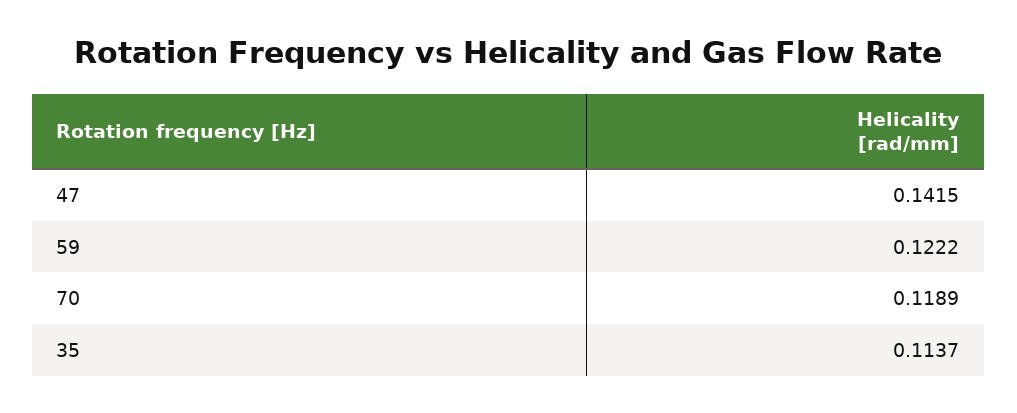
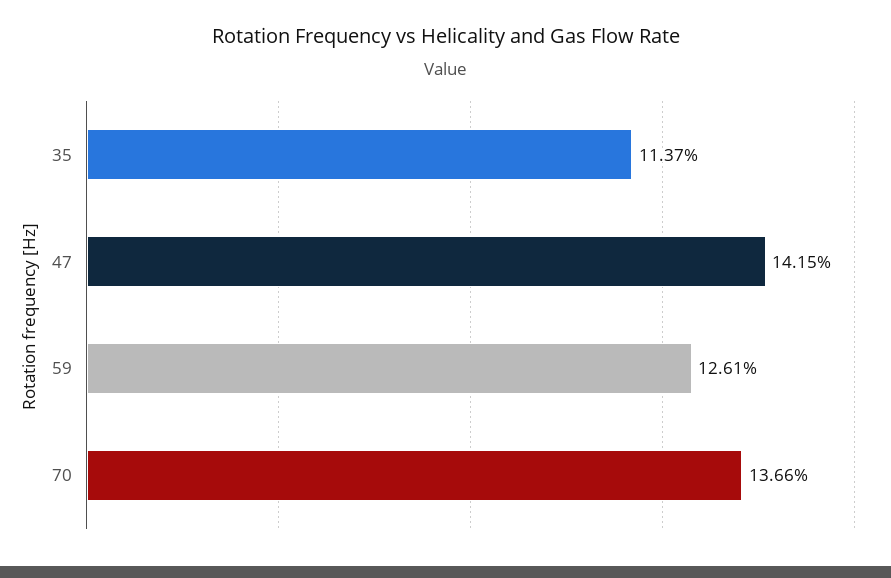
59: 0.1222 -> 0.1261
70: 0.1189 -> 0.1366

